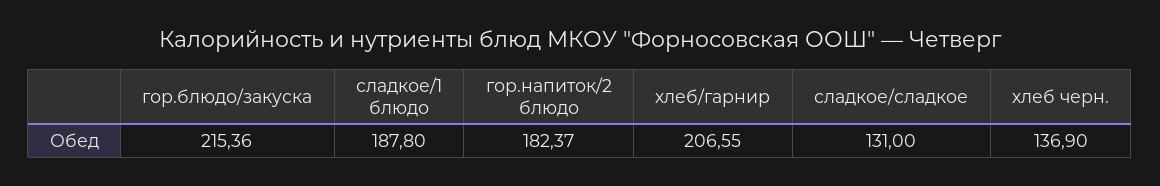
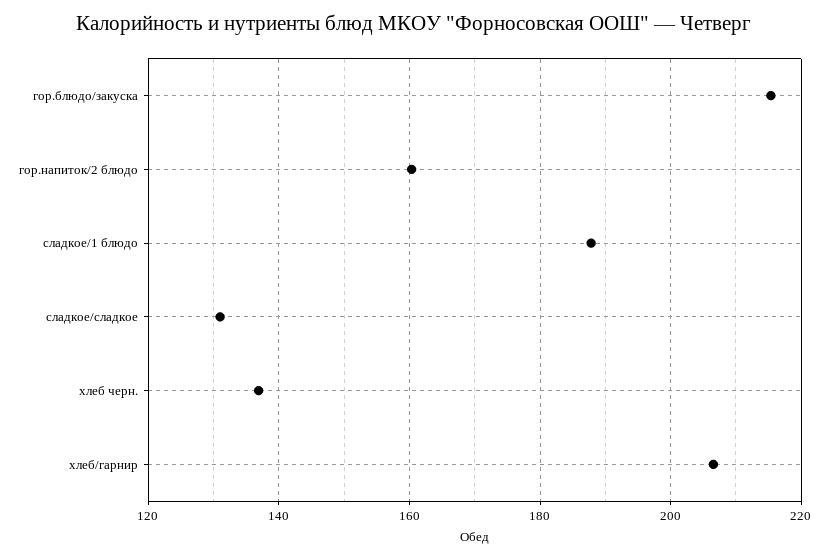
гор.напиток/2 блюдо: 182.37 -> 160

